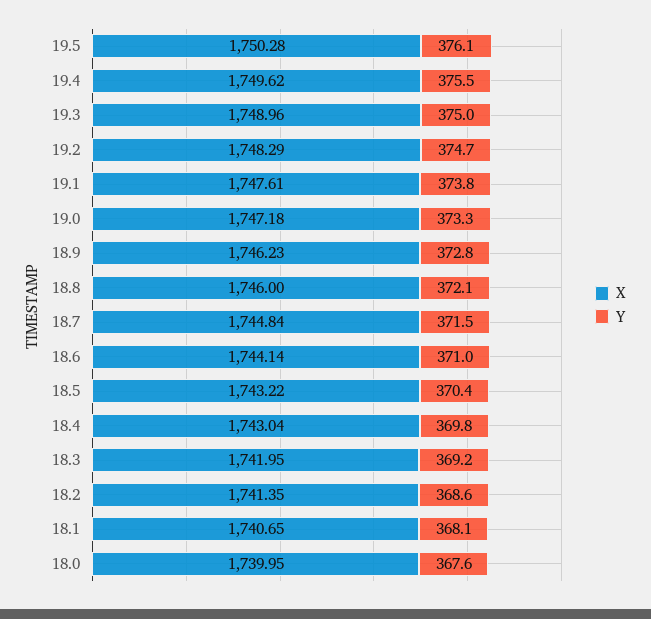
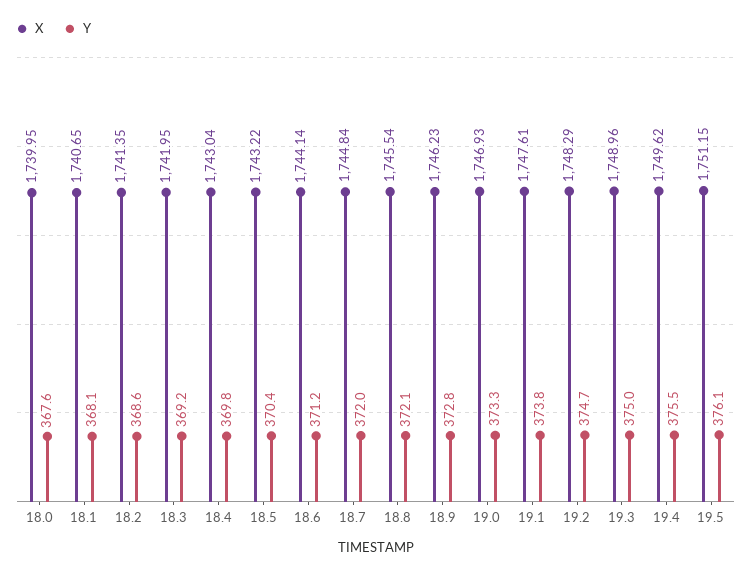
X, 19.5: 1750.28 -> 1751.15
X, 19.0: 1747.18 -> 1746.93
X, 18.8: 1746 -> 1745.54
Y, 18.7: 371.5 -> 372
Y, 18.6: 371 -> 371.2

